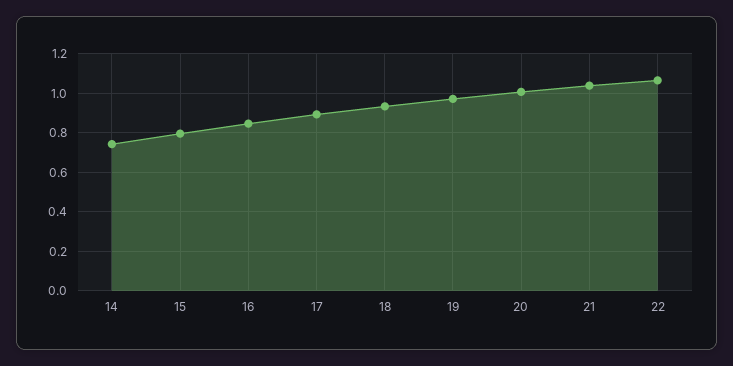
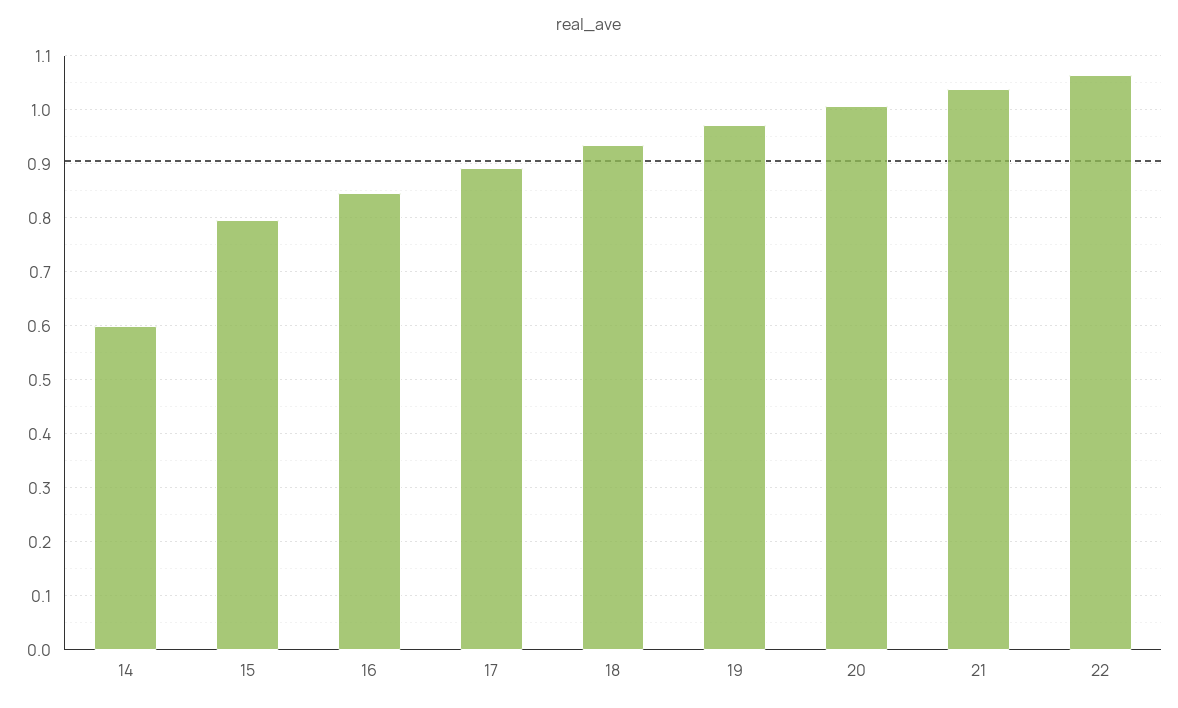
14: 0.75 -> 0.6

